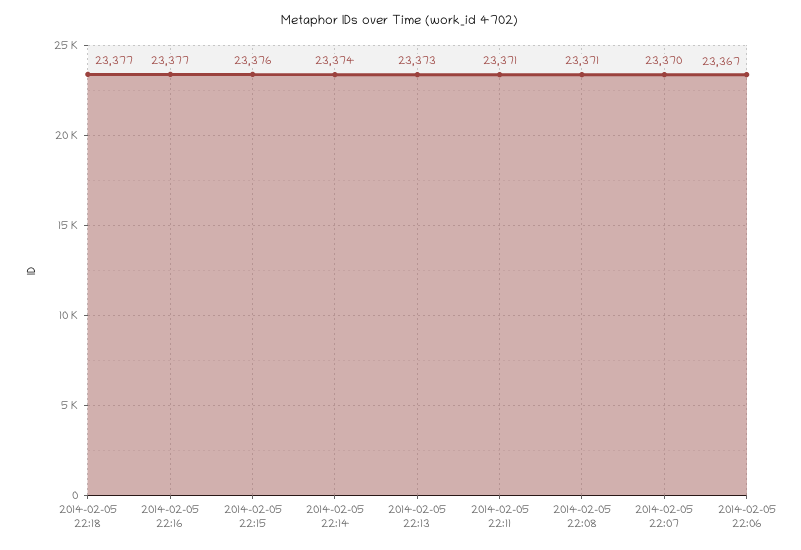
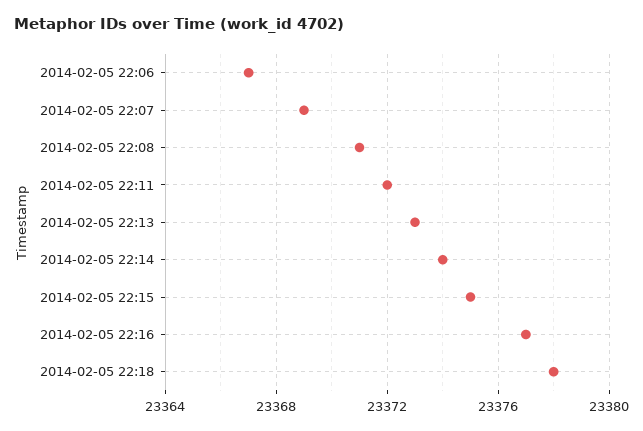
2014-02-05 22:18: 23377 -> 23378
2014-02-05 22:15: 23376 -> 23375
2014-02-05 22:11: 23371 -> 23372
2014-02-05 22:07: 23370 -> 23369

